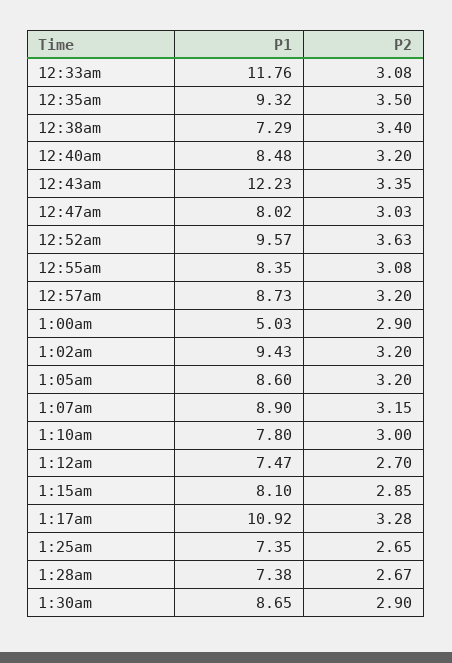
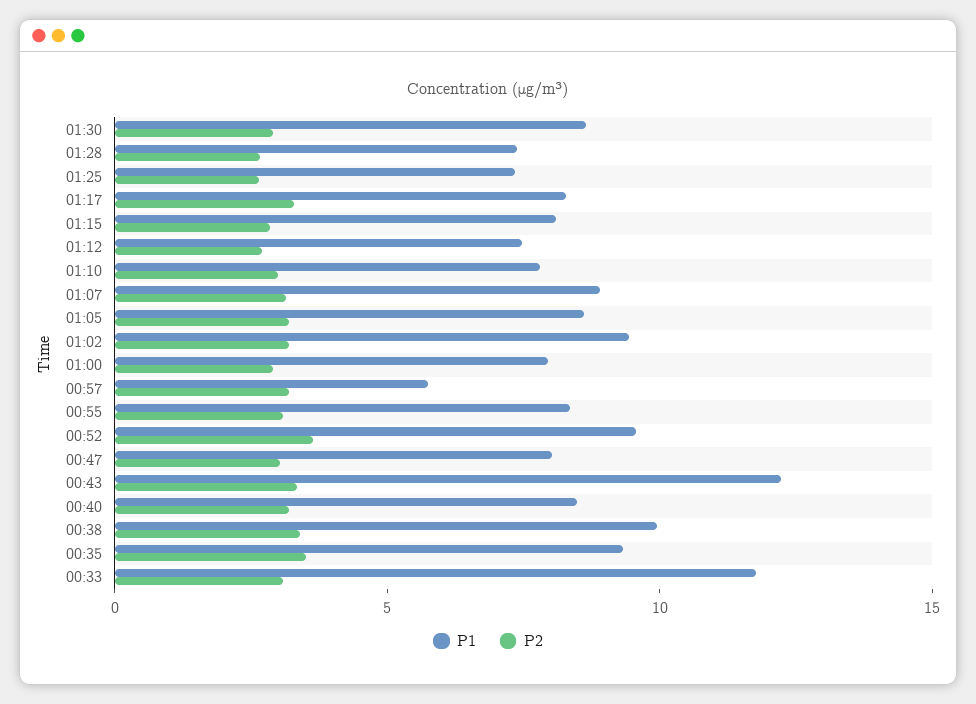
P1, 12:38am: 7.29 -> 10
P1, 12:57am: 8.73 -> 6
P1, 1:00am: 5.03 -> 8
P1, 1:17am: 10.92 -> 8

